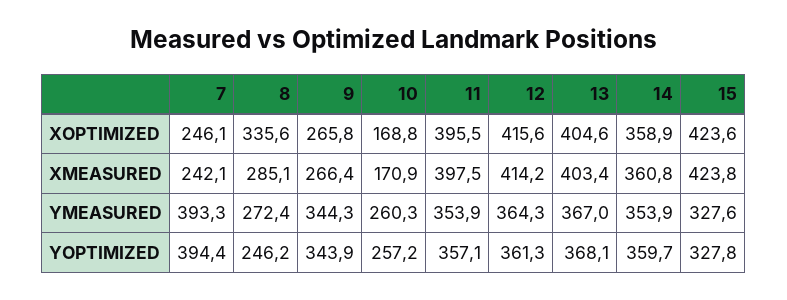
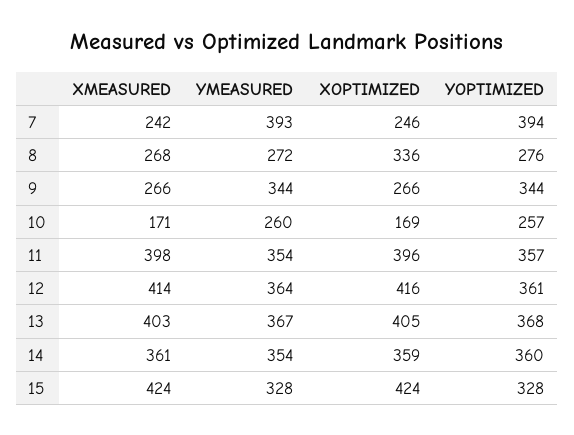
8, XMEASURED: 285.1 -> 268
8, YOPTIMIZED: 246.2 -> 276

